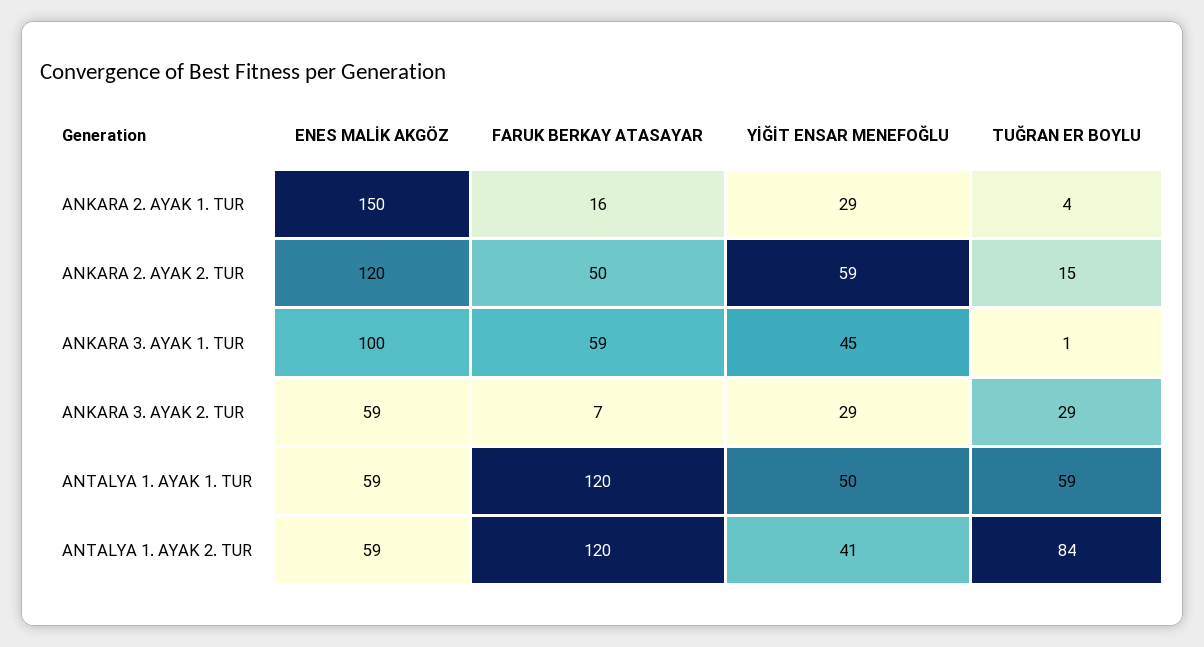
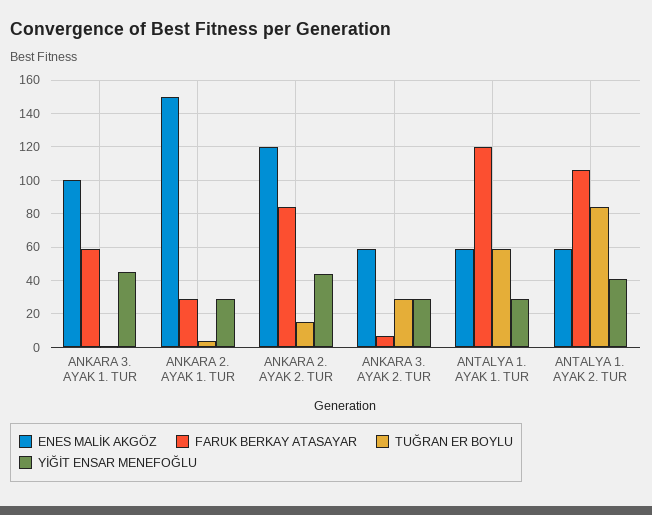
FARUK BERKAY ATASAYAR, ANKARA 2. AYAK 1. TUR: 16 -> 30
FARUK BERKAY ATASAYAR, ANKARA 2. AYAK 2. TUR: 50 -> 85
YİĞİT ENSAR MENEFOĞLU, ANKARA 2. AYAK 2. TUR: 59 -> 45
YİĞİT ENSAR MENEFOĞLU, ANTALYA 1. AYAK 1. TUR: 50 -> 30
FARUK BERKAY ATASAYAR, ANTALYA 1. AYAK 2. TUR: 120 -> 105

